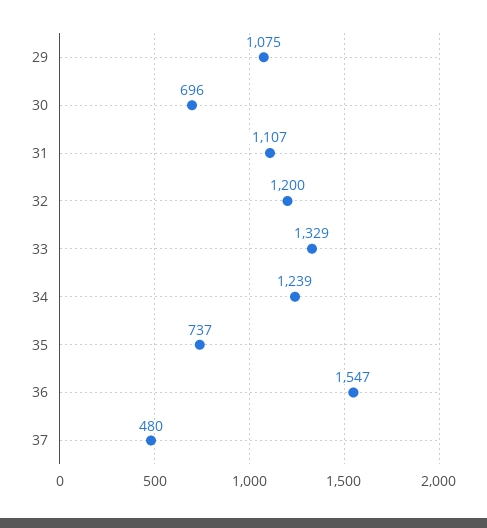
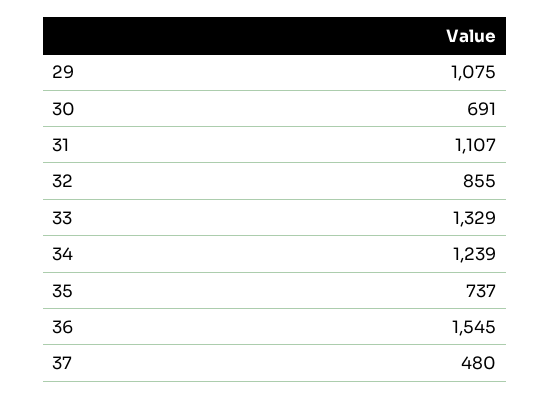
30: 696 -> 691
32: 1200 -> 855
36: 1547 -> 1545

